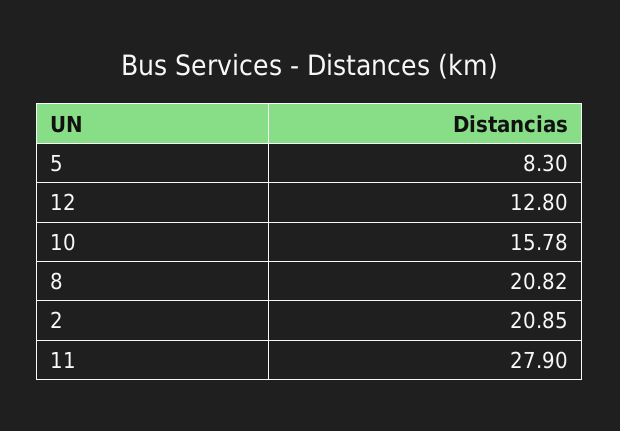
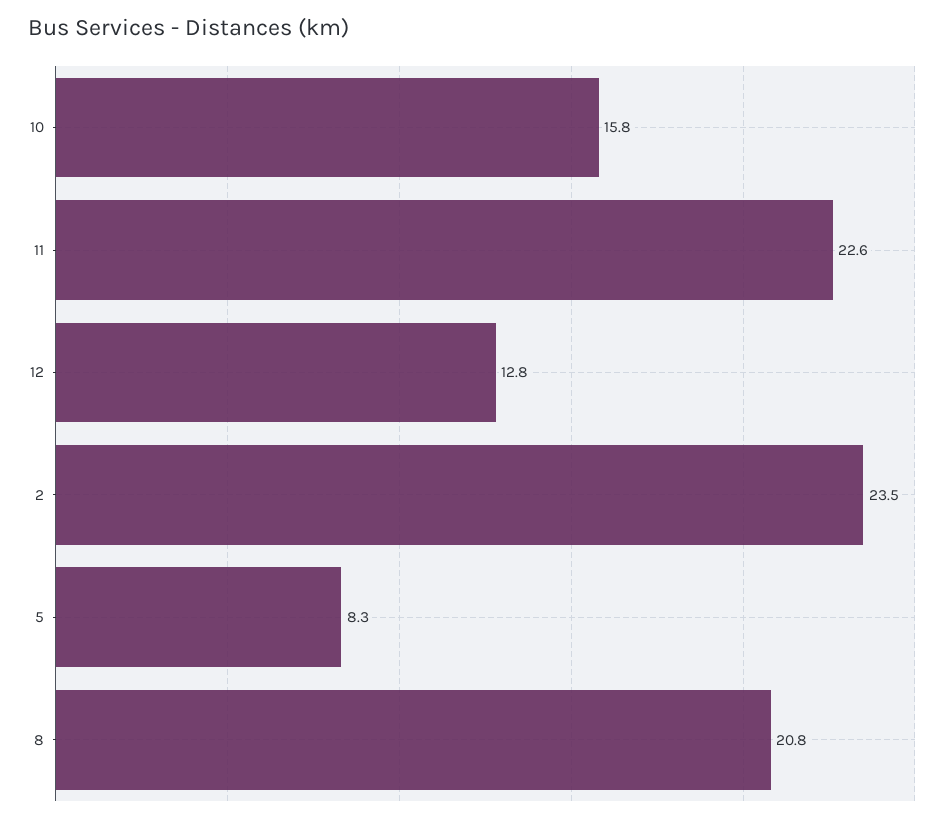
2: 20.85 -> 23.5
11: 27.9 -> 22.6

